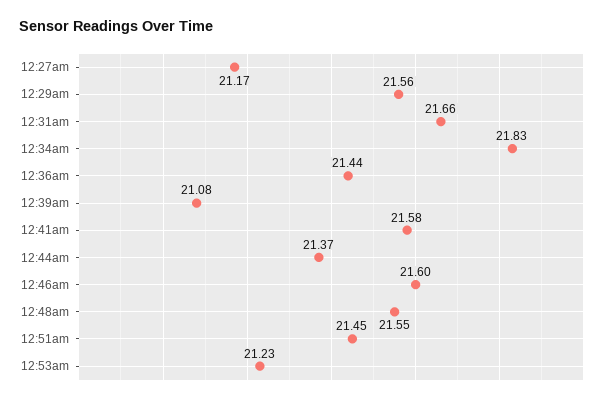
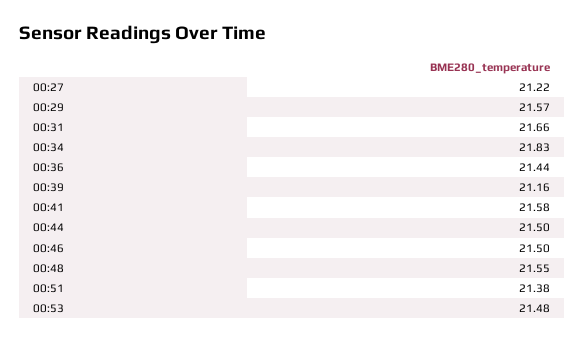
12:27am: 21.17 -> 21.22
12:29am: 21.56 -> 21.57
12:39am: 21.08 -> 21.16
12:44am: 21.37 -> 21.5
12:46am: 21.6 -> 21.5
12:51am: 21.45 -> 21.38
12:53am: 21.23 -> 21.48

